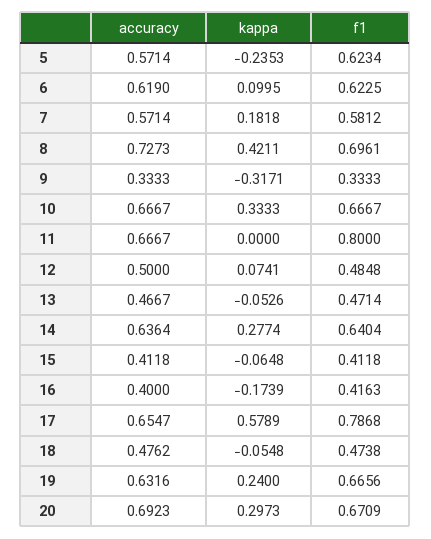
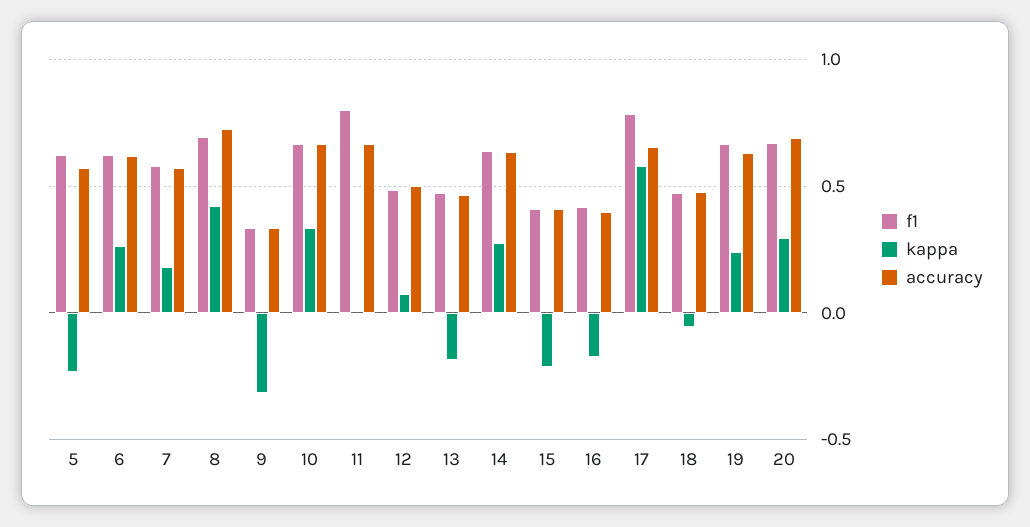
kappa, 6: 0.0995 -> 0.25
kappa, 13: -0.0526 -> -0.2
kappa, 15: -0.0648 -> -0.2

